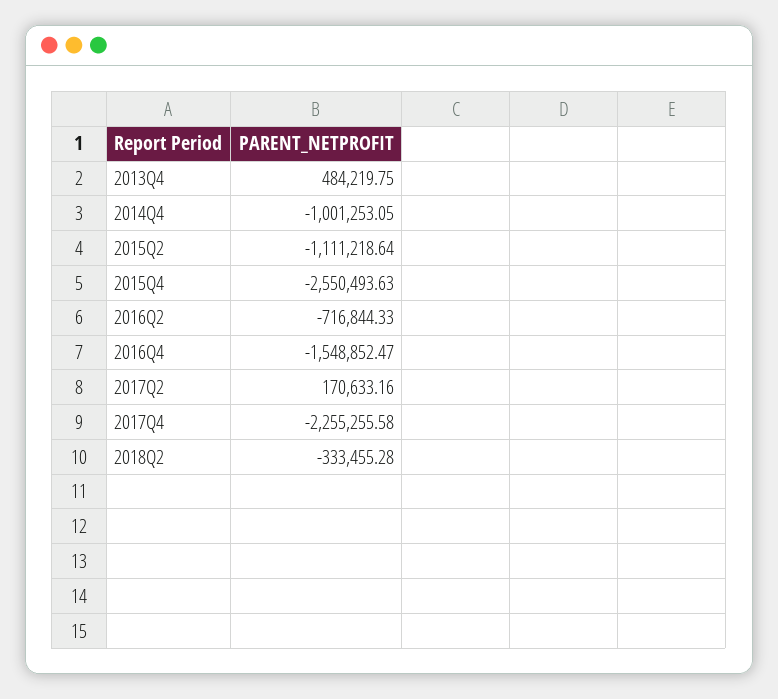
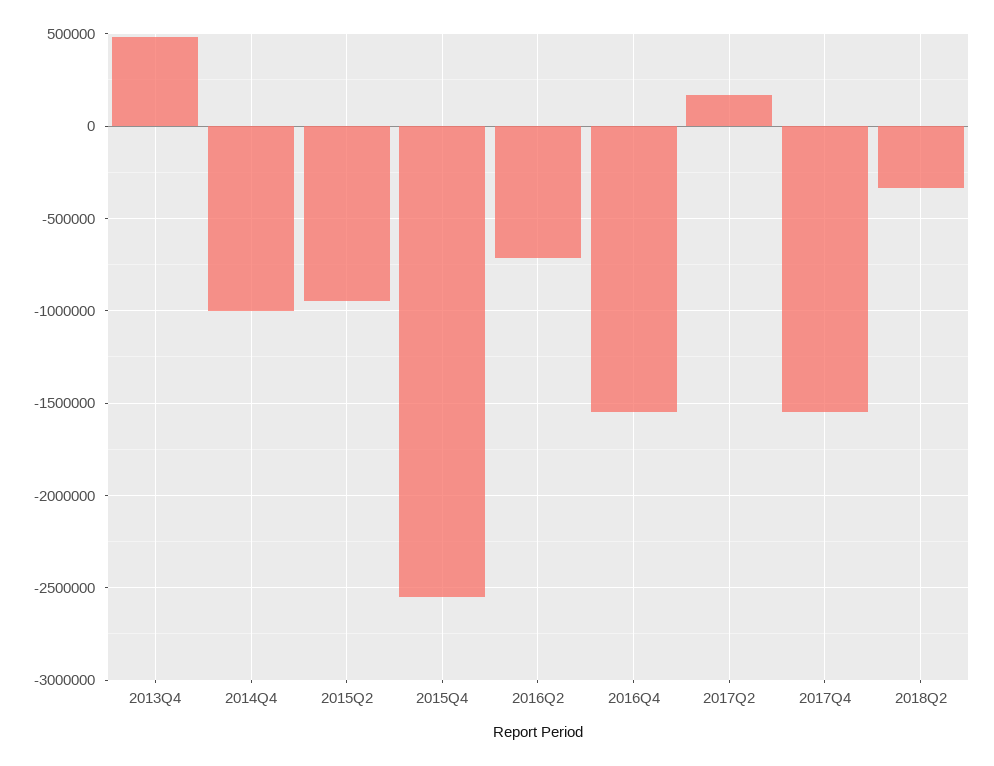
2015Q2: -1111218.64 -> -950000
2017Q4: -2255255.58 -> -1550000

